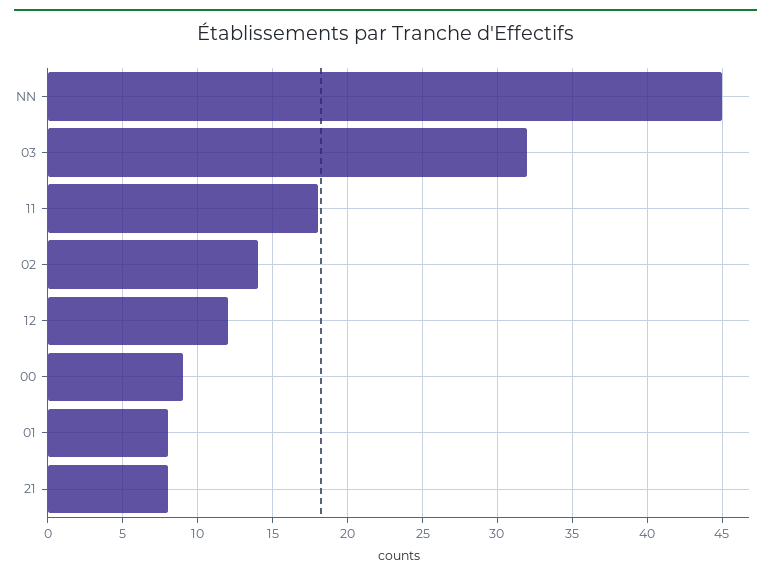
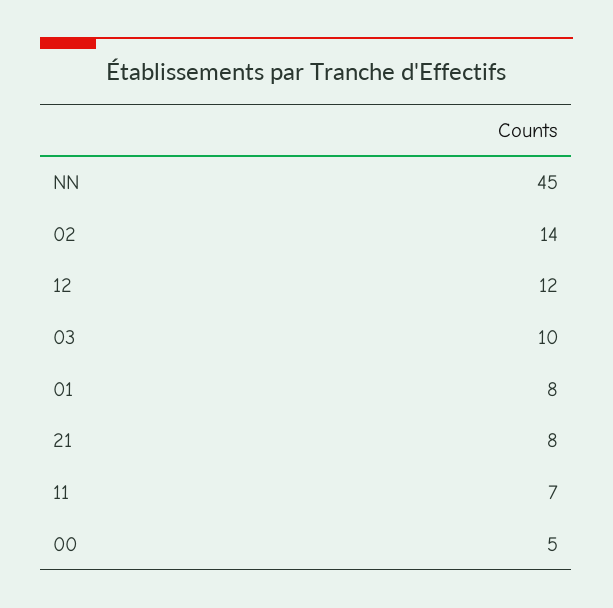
03: 32 -> 10
11: 18 -> 7
00: 9 -> 5

